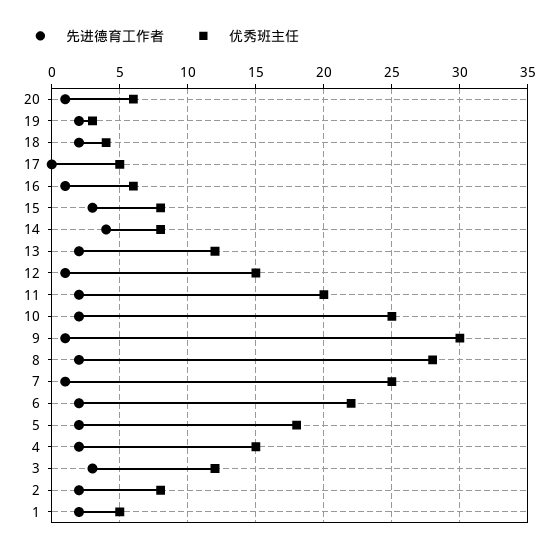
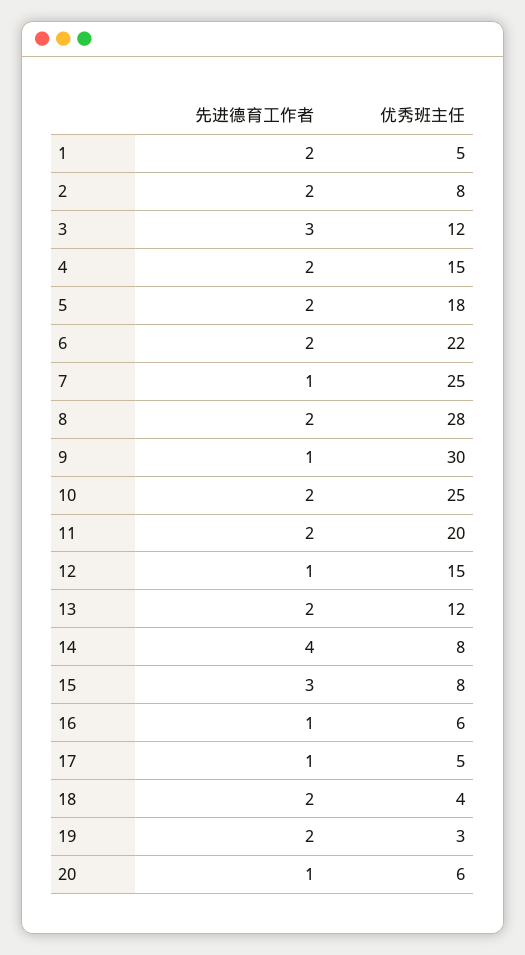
先进德育工作者, 17: 0 -> 1

